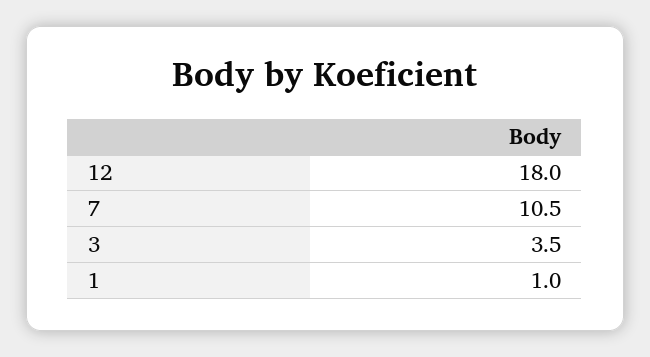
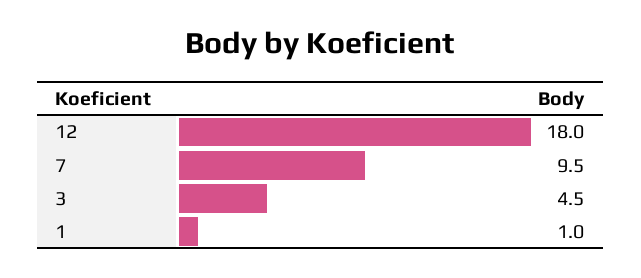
7: 10.5 -> 9.5
3: 3.5 -> 4.5

